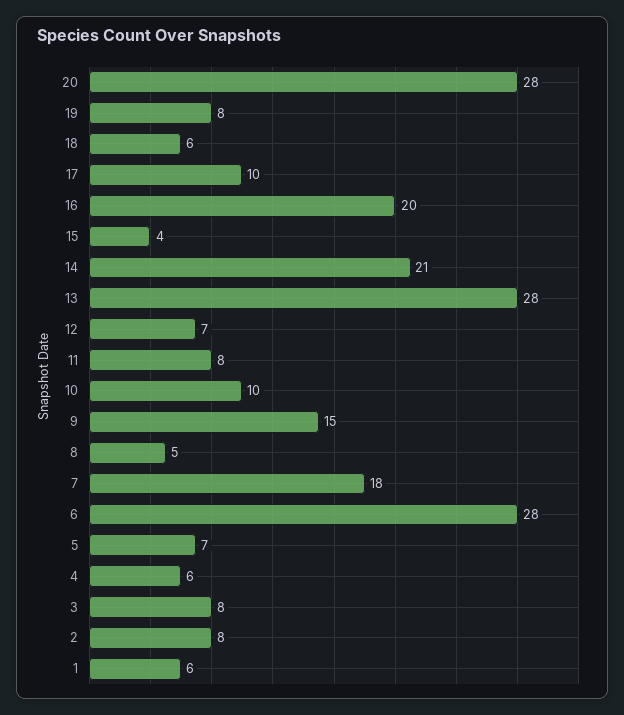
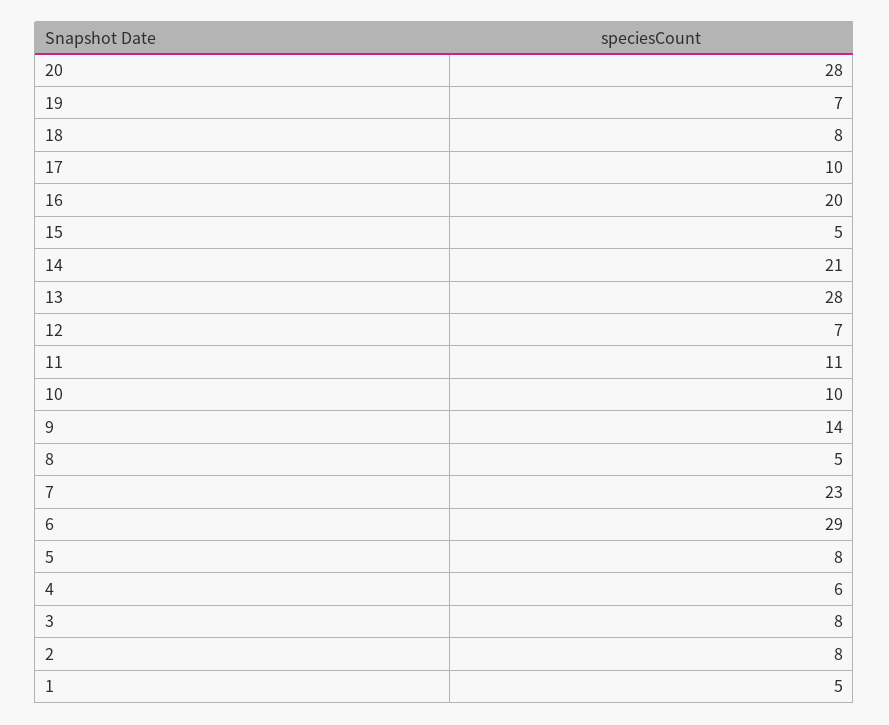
19: 8 -> 7
18: 6 -> 8
15: 4 -> 5
11: 8 -> 11
9: 15 -> 14
7: 18 -> 23
6: 28 -> 29
5: 7 -> 8
1: 6 -> 5

